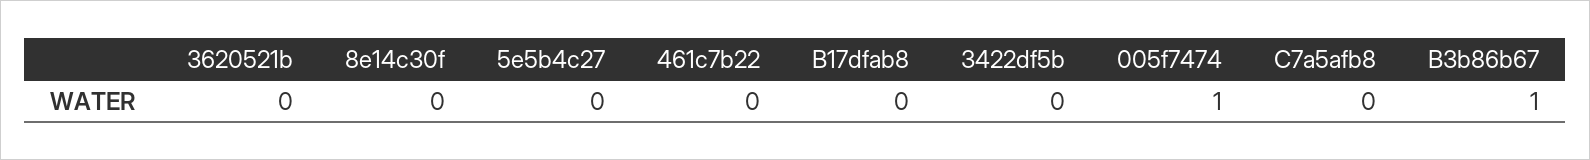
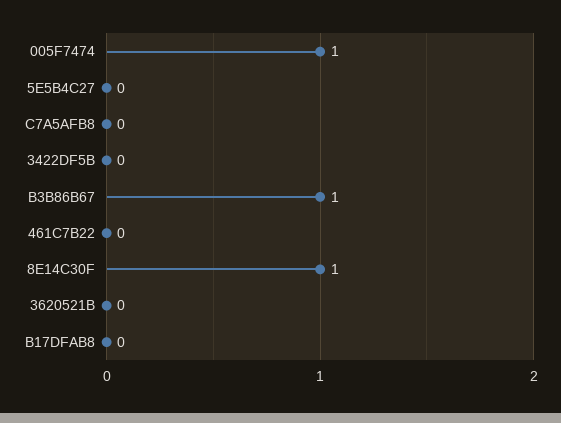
8e14c30f: 0 -> 1

